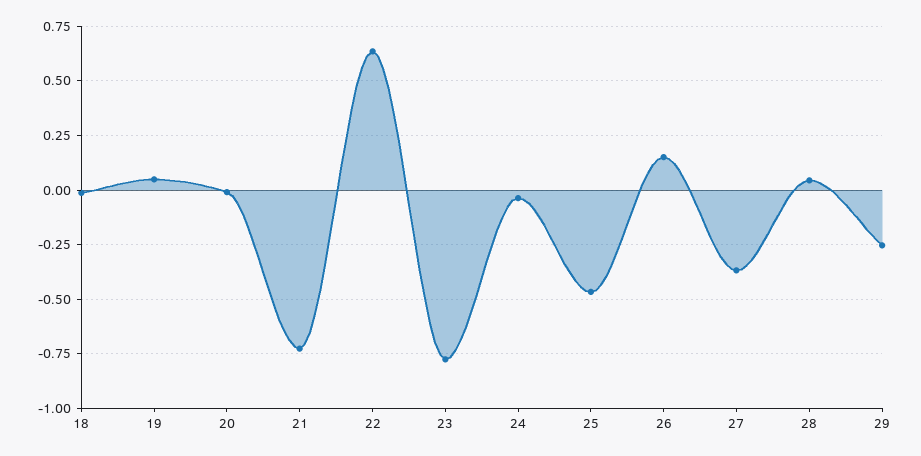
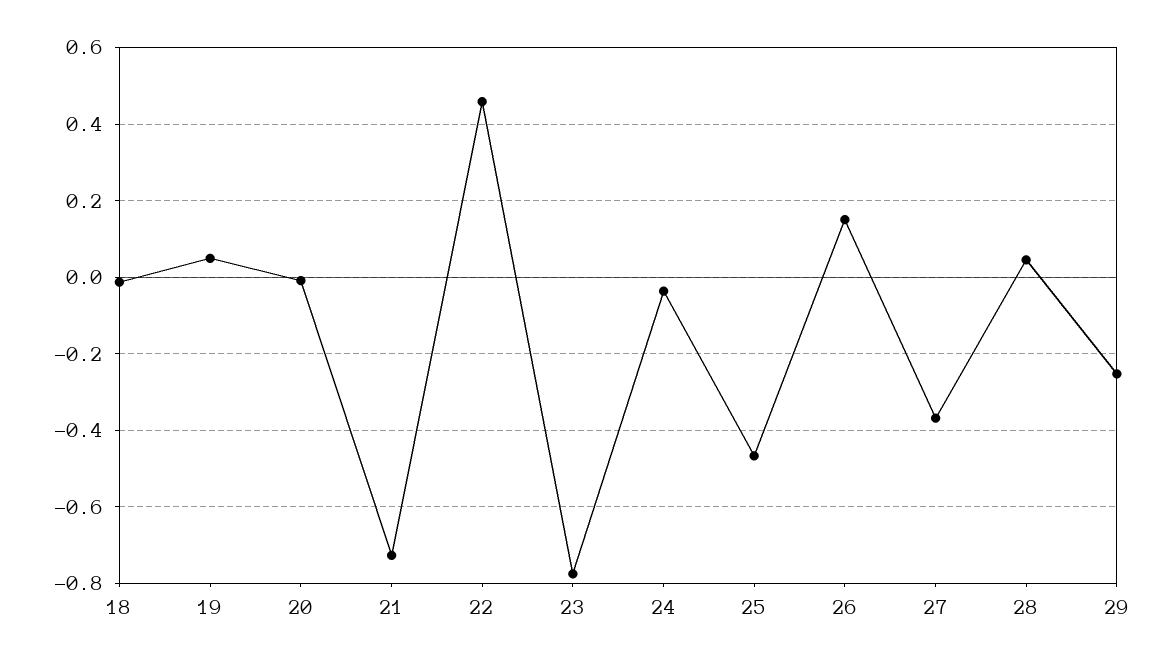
22: 0.65 -> 0.46

